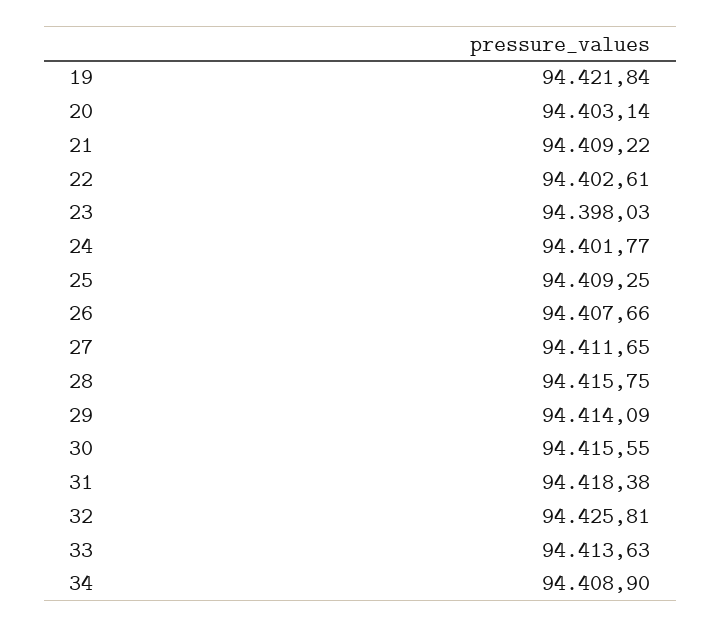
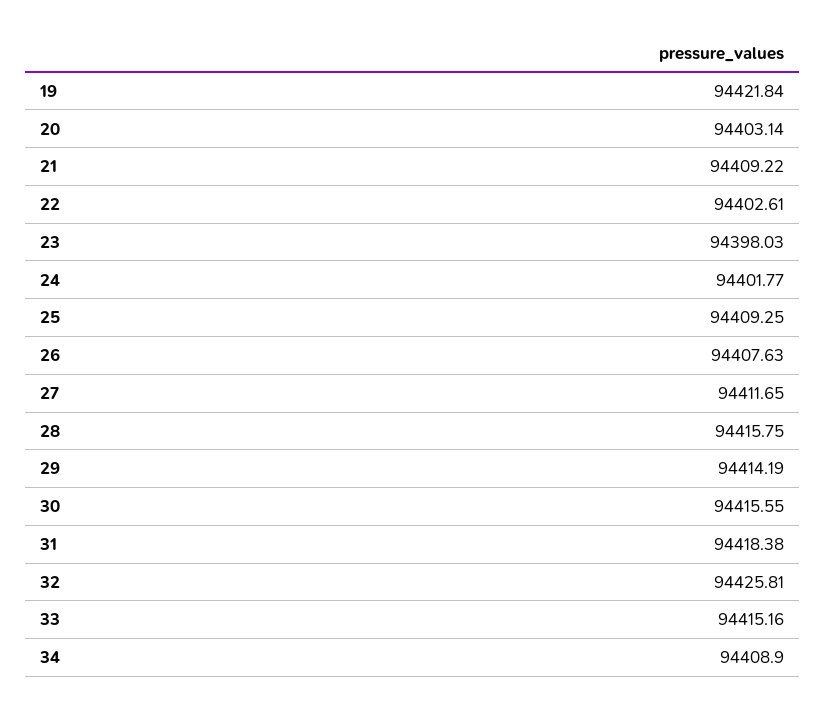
26: 94407.66 -> 94407.63
29: 94414.09 -> 94414.19
33: 94413.63 -> 94415.16

